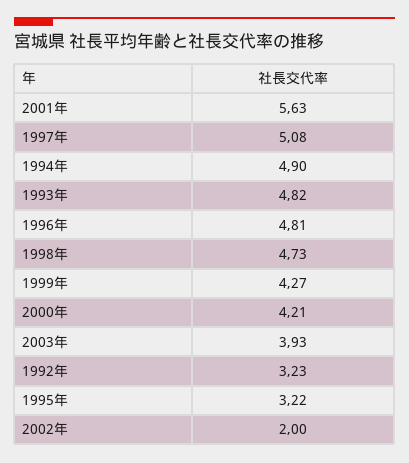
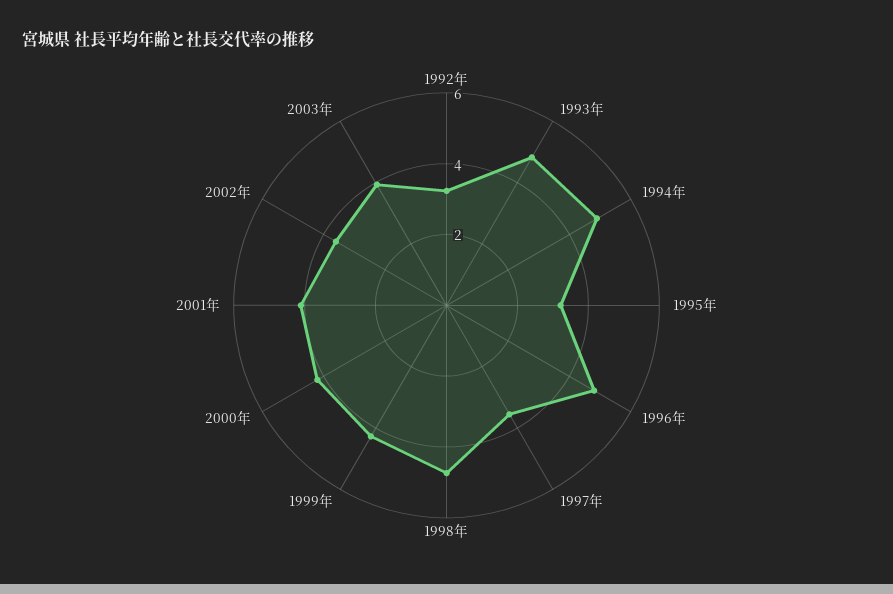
2001年: 5.63 -> 4
1997年: 5.08 -> 3.5
2002年: 2 -> 3.5

